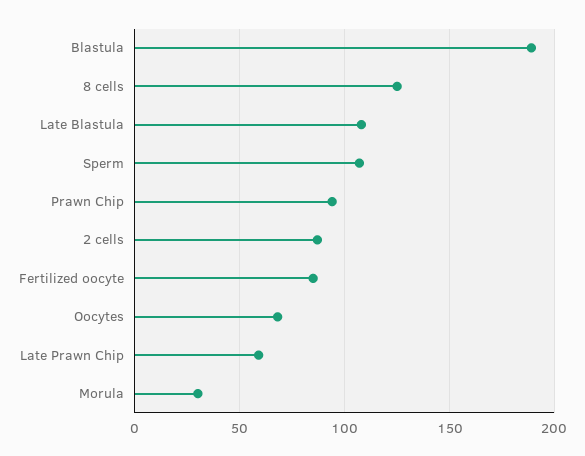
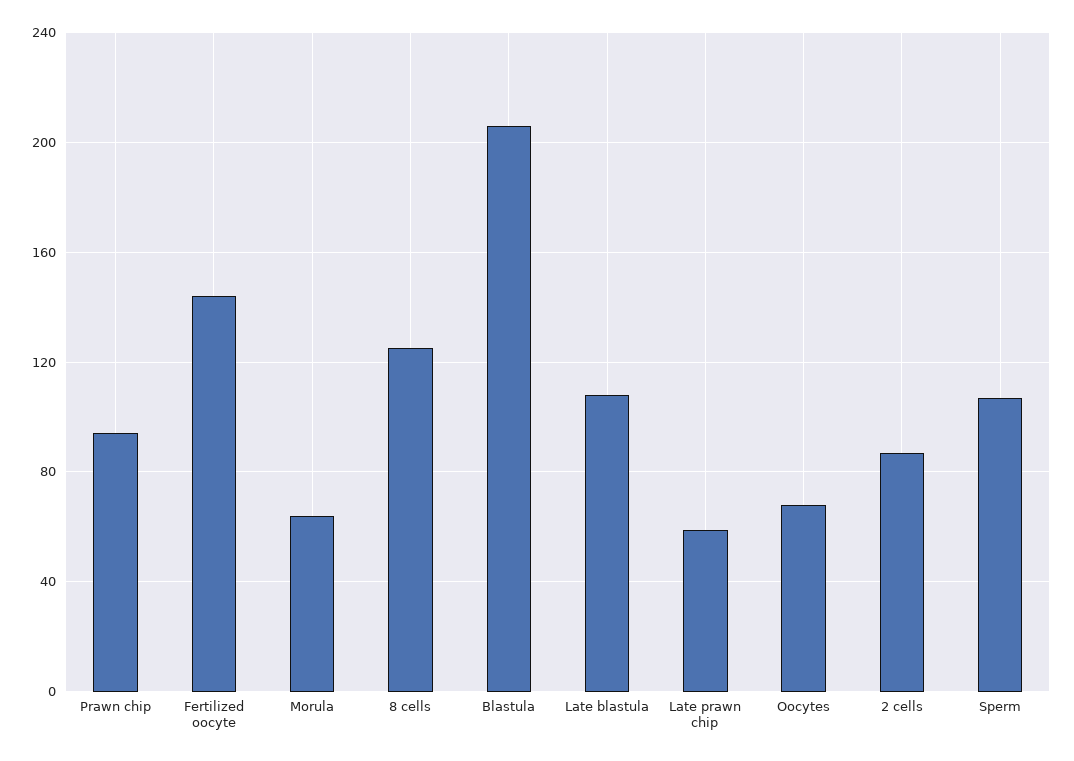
Blastula: 190 -> 205
Fertilized oocyte: 85 -> 145
Morula: 30 -> 65

